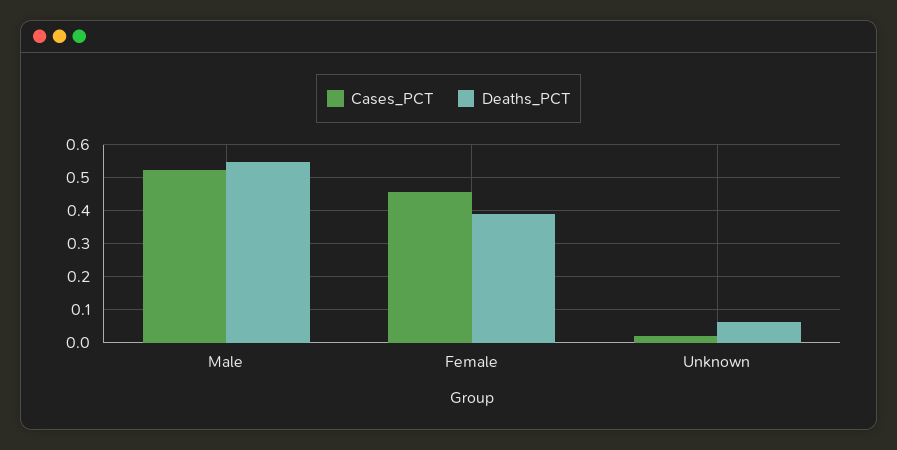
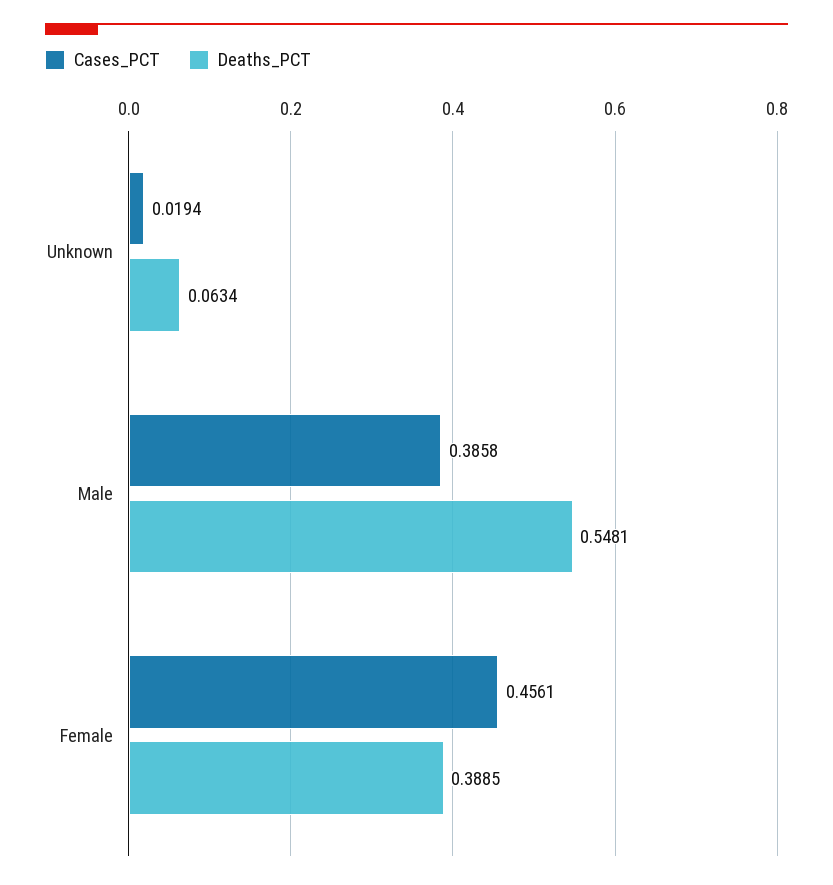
Cases_PCT, Male: 0.52 -> 0.3858

